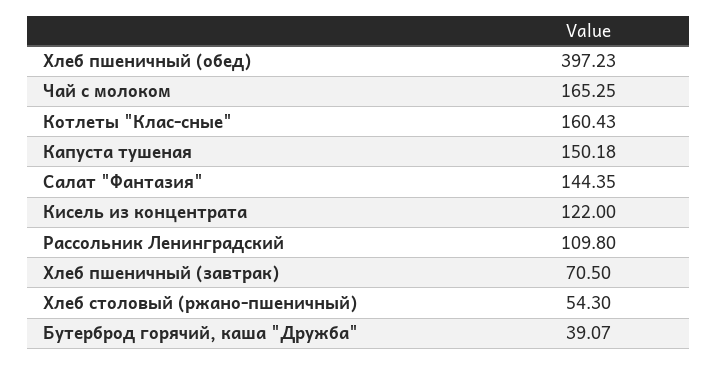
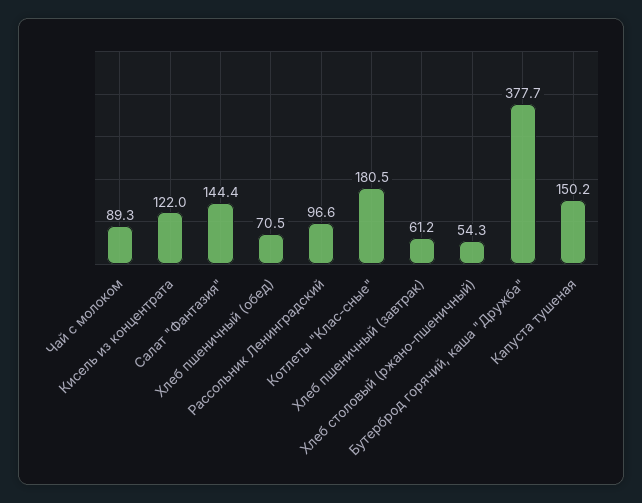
Хлеб пшеничный (обед): 397.23 -> 70.5
Чай с молоком: 165.25 -> 89.3
Котлеты "Клас-сные": 160.43 -> 180.5
Рассольник Ленинградский: 109.8 -> 96.6
Хлеб пшеничный (завтрак): 70.5 -> 61.2
Бутерброд горячий, каша "Дружба": 39.07 -> 377.7

